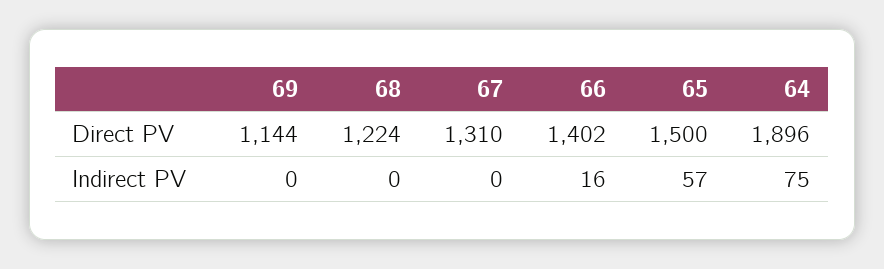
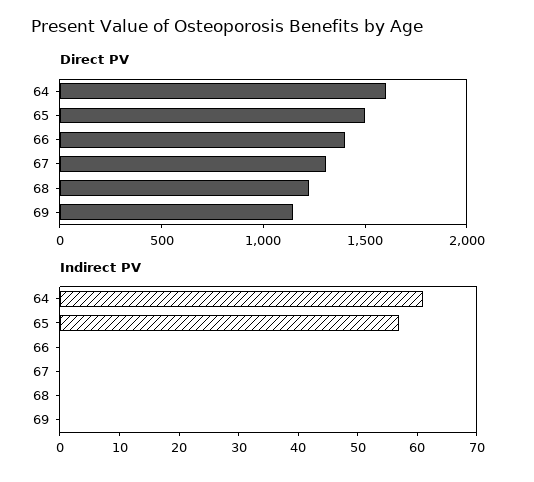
Direct PV, 64: 1896 -> 1600
Indirect PV, 66: 16 -> 0
Indirect PV, 64: 75 -> 60

